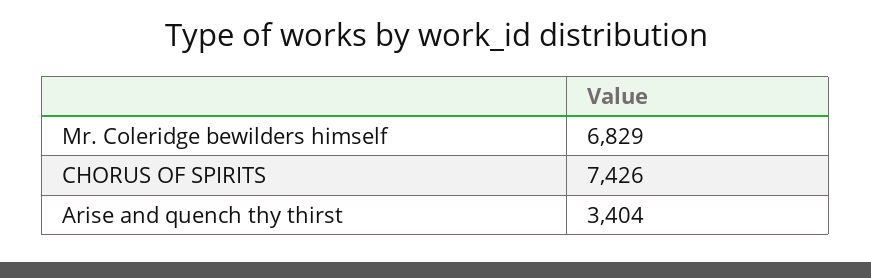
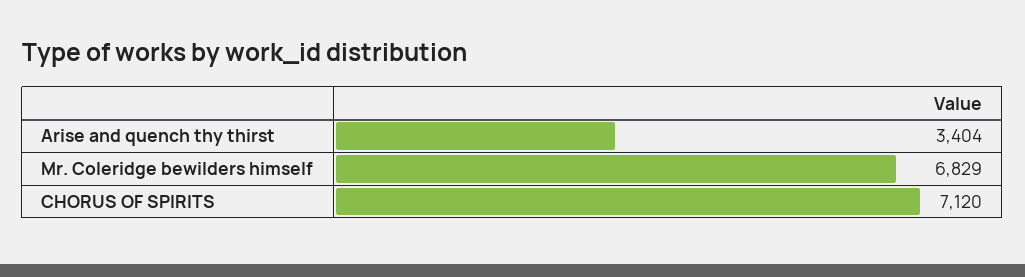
CHORUS OF SPIRITS: 7426 -> 7120

